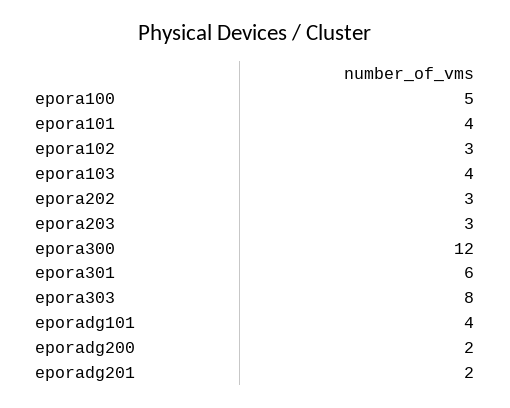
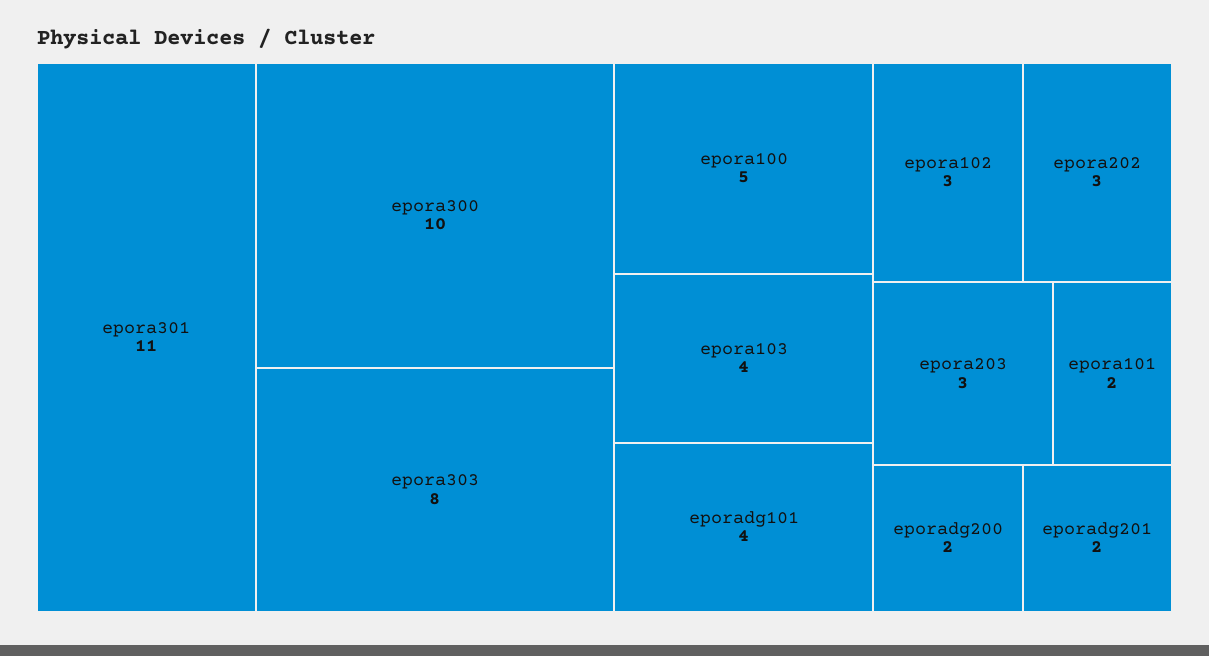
epora101: 4 -> 2
epora300: 12 -> 10
epora301: 6 -> 11

